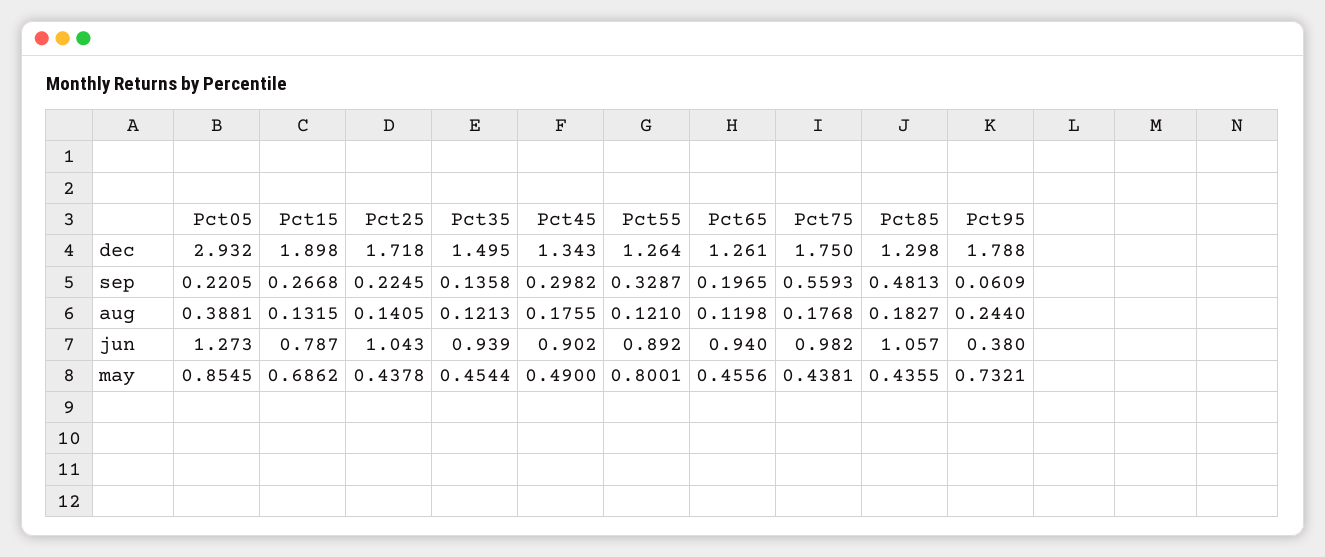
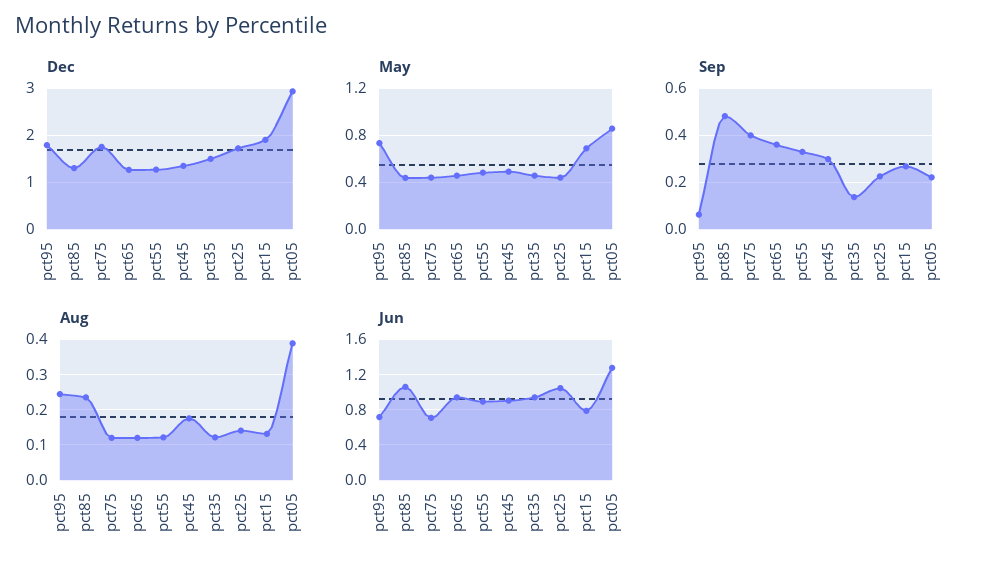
sep, Pct65: 0.1965 -> 0.35
sep, Pct75: 0.5593 -> 0.4
aug, Pct75: 0.1768 -> 0.12
aug, Pct85: 0.1827 -> 0.24
jun, Pct75: 0.982 -> 0.7
jun, Pct95: 0.38 -> 0.7
may, Pct55: 0.8001 -> 0.5

